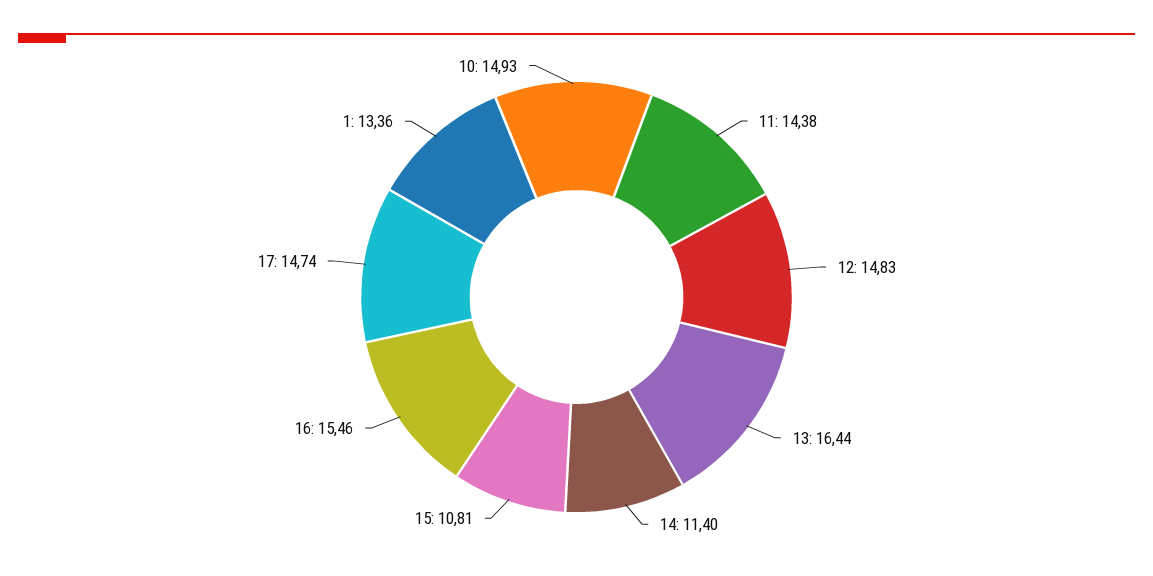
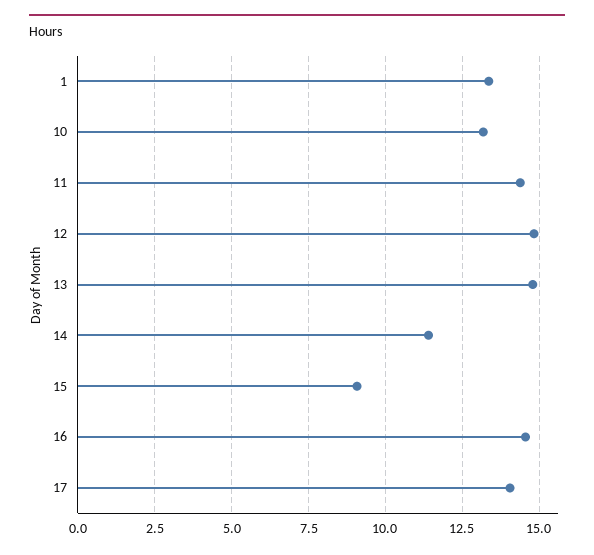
13: 16.44 -> 14.75
15: 10.81 -> 9
16: 15.46 -> 14.5
17: 14.74 -> 14
10: 14.93 -> 13.25

